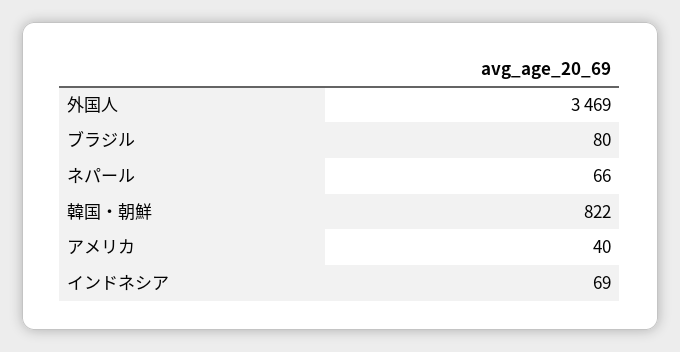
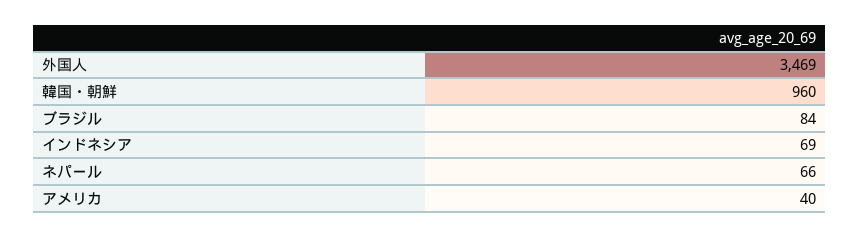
ブラジル: 80 -> 84
韓国・朝鮮: 822 -> 960

